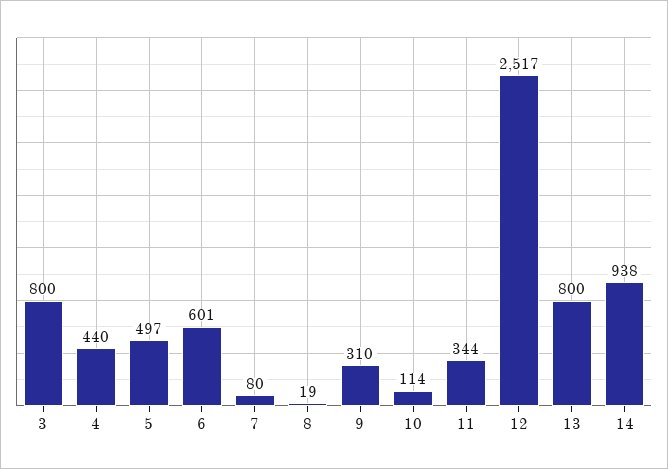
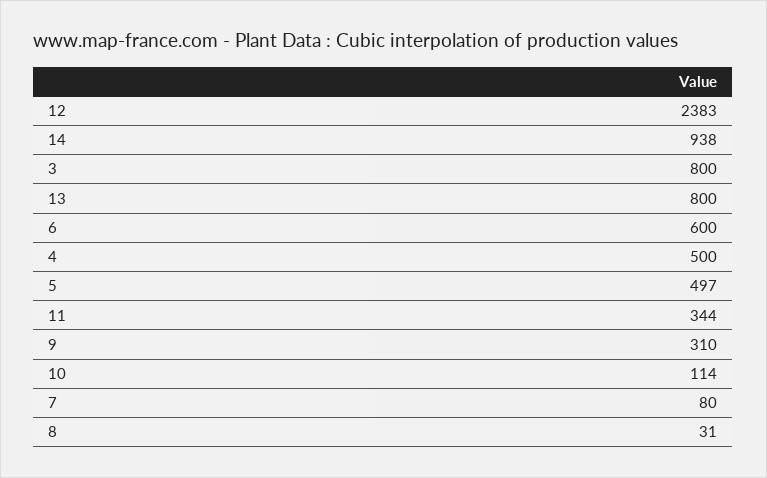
4: 440 -> 500
6: 601 -> 600
8: 19 -> 31
12: 2517 -> 2383

